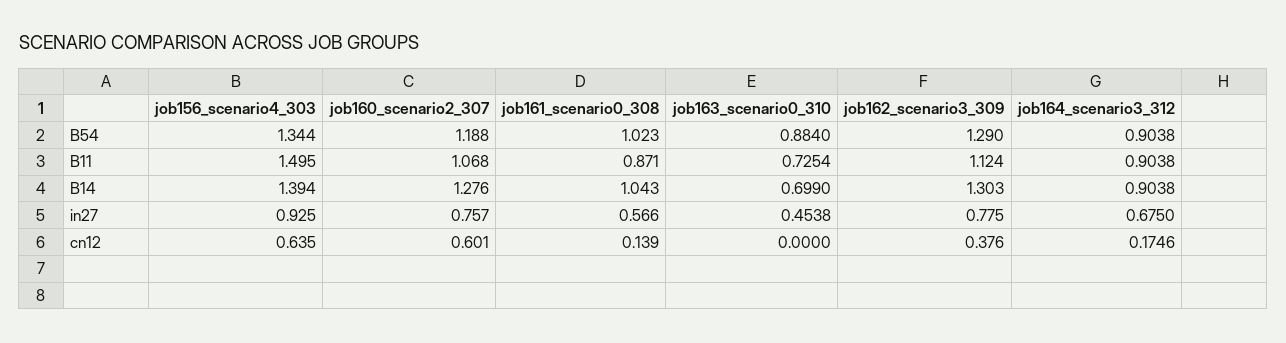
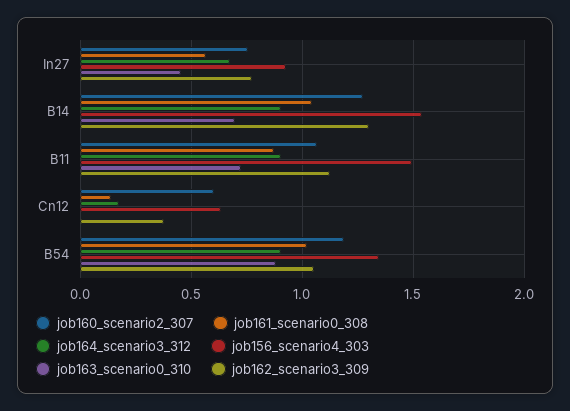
job162_scenario3_309, B54: 1.29 -> 1.05
job156_scenario4_303, B14: 1.394 -> 1.55

